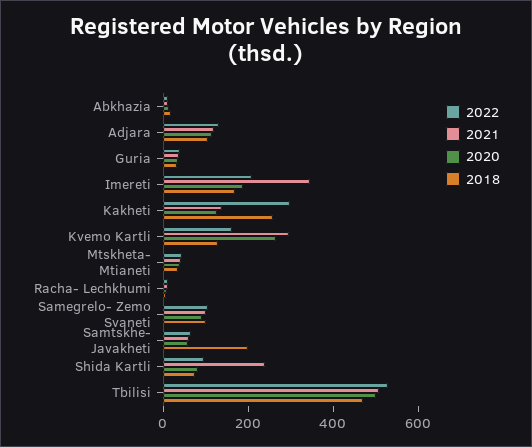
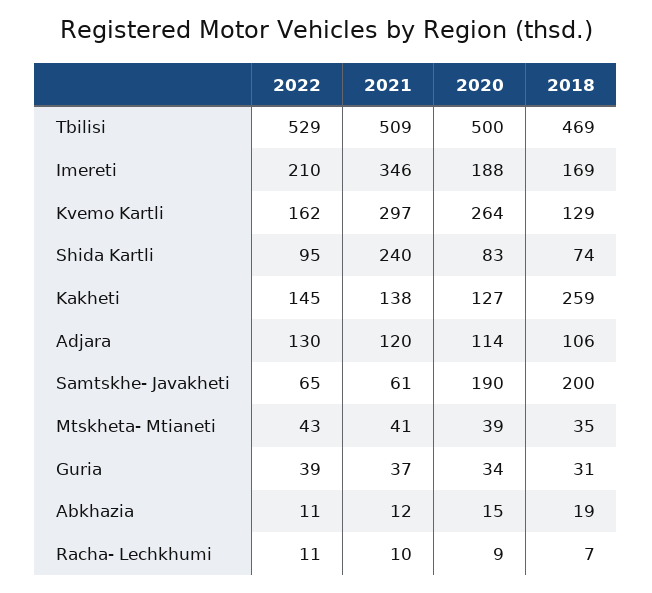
2022, Kakheti: 300 -> 145
2022, Samegrelo- Zemo Svaneti: 100 -> none
2021, Samegrelo- Zemo Svaneti: 100 -> none
2020, Samegrelo- Zemo Svaneti: 100 -> none
2018, Samegrelo- Zemo Svaneti: 100 -> none
2020, Samtskhe- Javakheti: 50 -> 190

